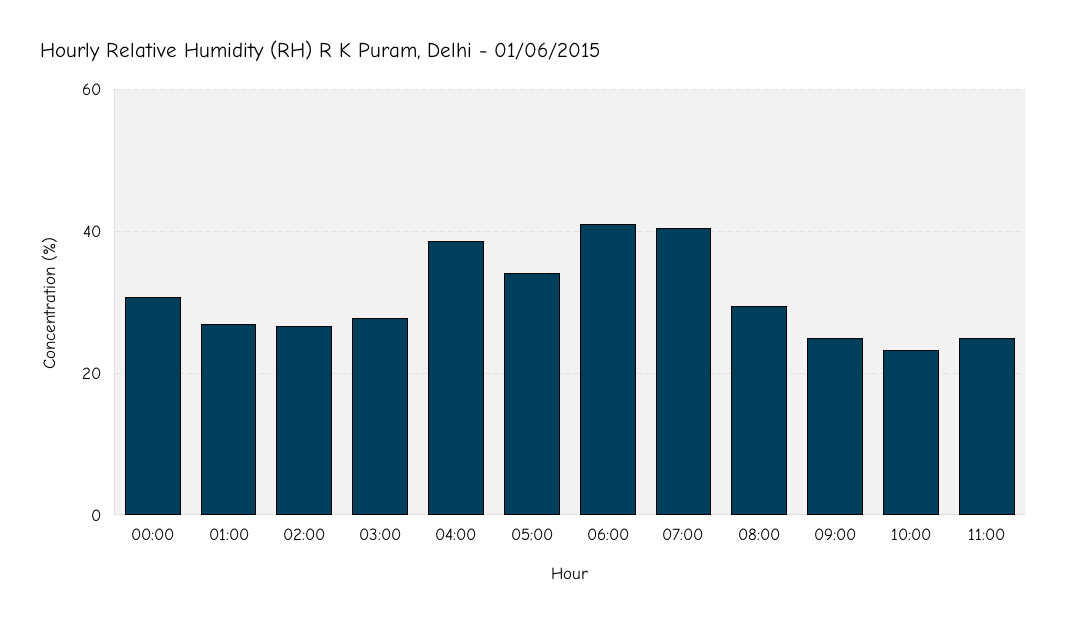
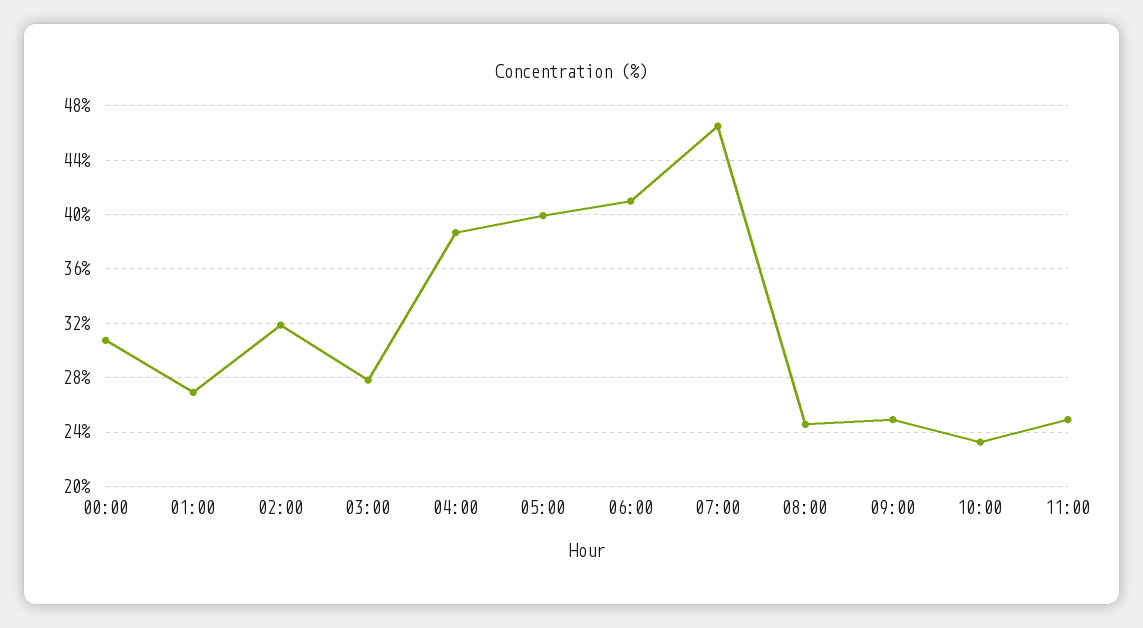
02:00: 26 -> 32
05:00: 34 -> 40
07:00: 40 -> 46.5
08:00: 30 -> 24.5

